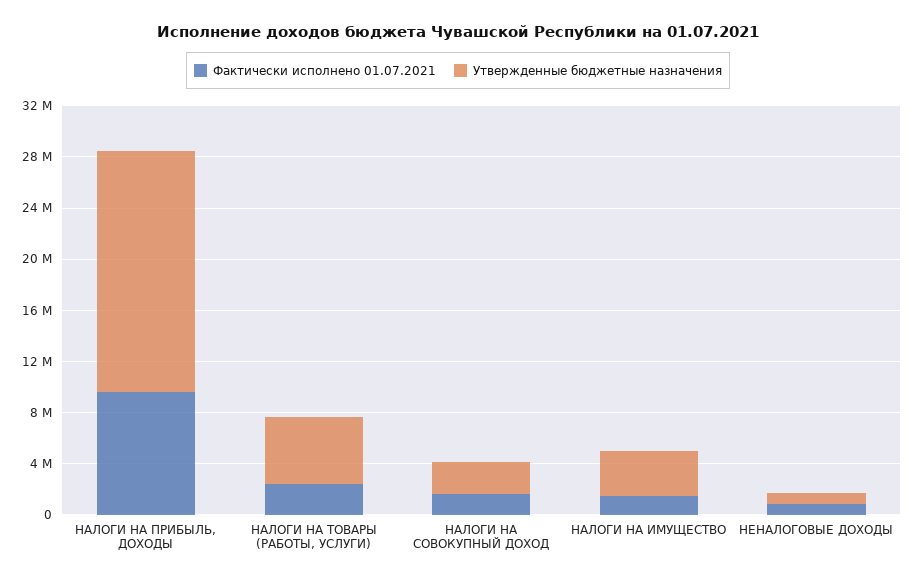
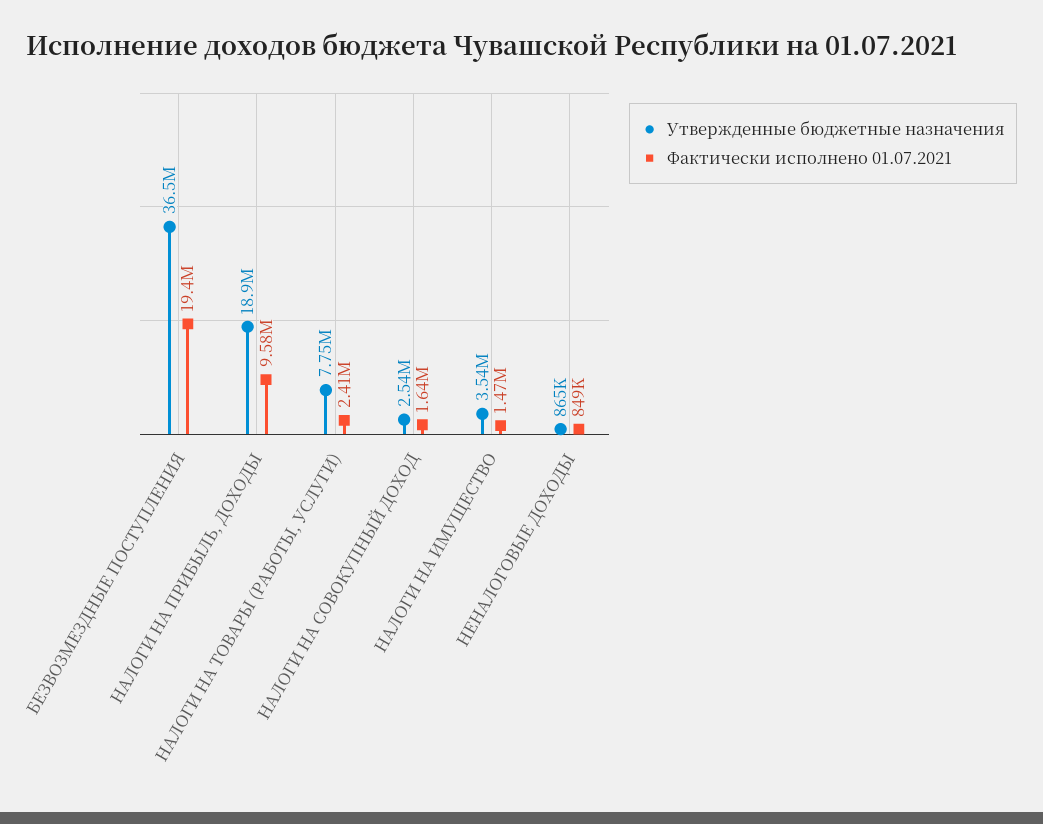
Утвержденные бюджетные назначения, НАЛОГИ НА ТОВАРЫ (РАБОТЫ, УСЛУГИ): 5000000 -> 7750000
Утвержденные бюджетные назначения, БЕЗВОЗМЕЗДНЫЕ ПОСТУПЛЕНИЯ: none -> 36500000
Фактически исполнено 01.07.2021, БЕЗВОЗМЕЗДНЫЕ ПОСТУПЛЕНИЯ: none -> 19400000

